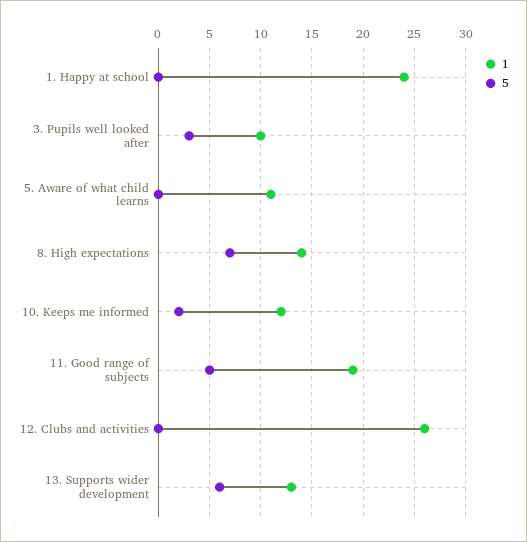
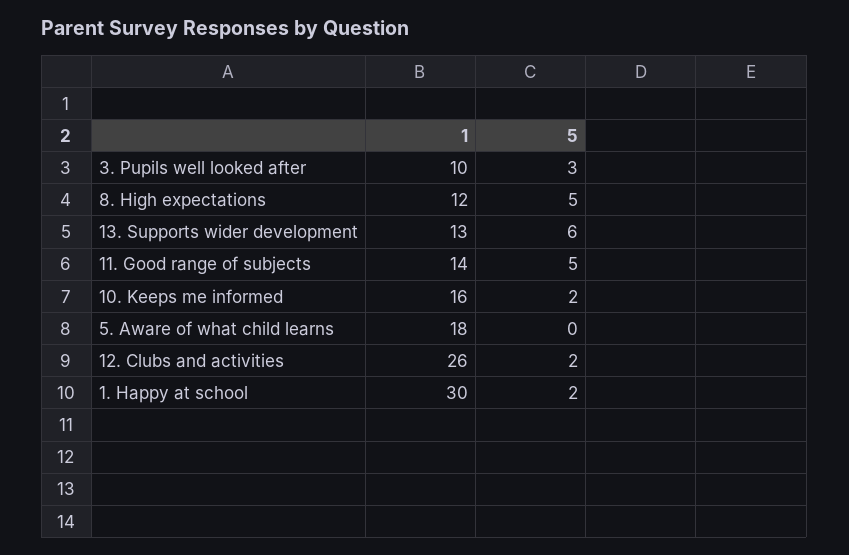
1, 1. Happy at school: 24 -> 30
5, 1. Happy at school: 0 -> 2
1, 5. Aware of what child learns: 11 -> 18
1, 8. High expectations: 14 -> 12
5, 8. High expectations: 7 -> 5
1, 10. Keeps me informed: 12 -> 16
1, 11. Good range of subjects: 19 -> 14
5, 12. Clubs and activities: 0 -> 2

